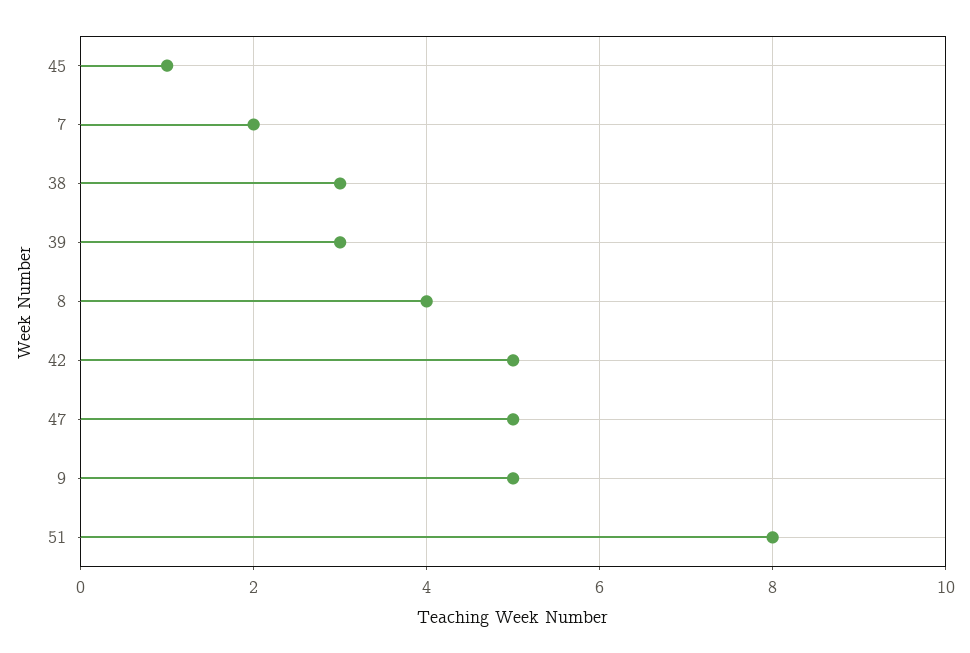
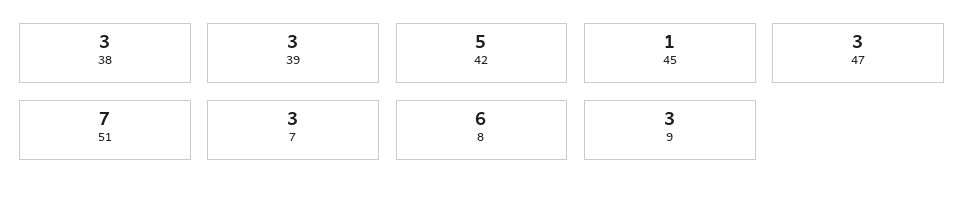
7: 2 -> 3
8: 4 -> 6
47: 5 -> 3
9: 5 -> 3
51: 8 -> 7

